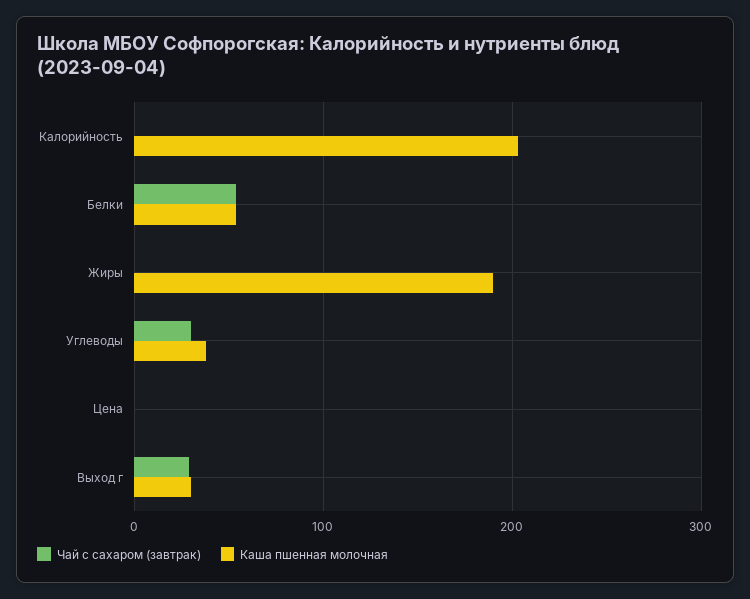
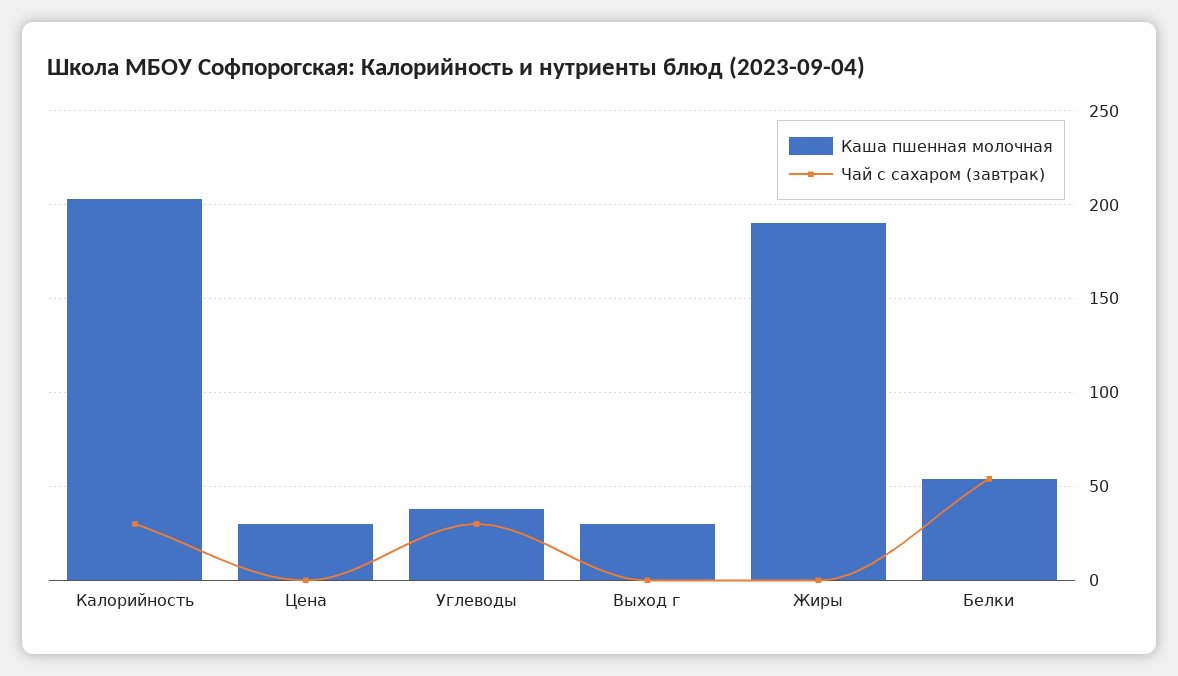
Чай с сахаром (завтрак), Калорийность: 0 -> 30
Каша пшенная молочная, Цена: 0 -> 30
Чай с сахаром (завтрак), Выход г: 30 -> 0

